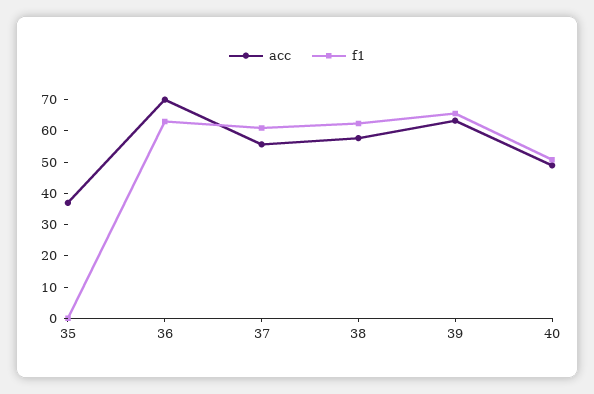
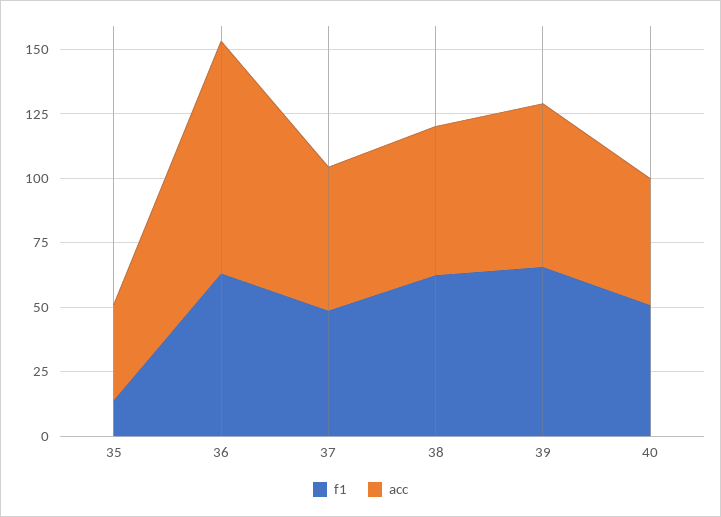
f1, 35: 0 -> 15
acc, 36: 70 -> 90
f1, 37: 60 -> 50

